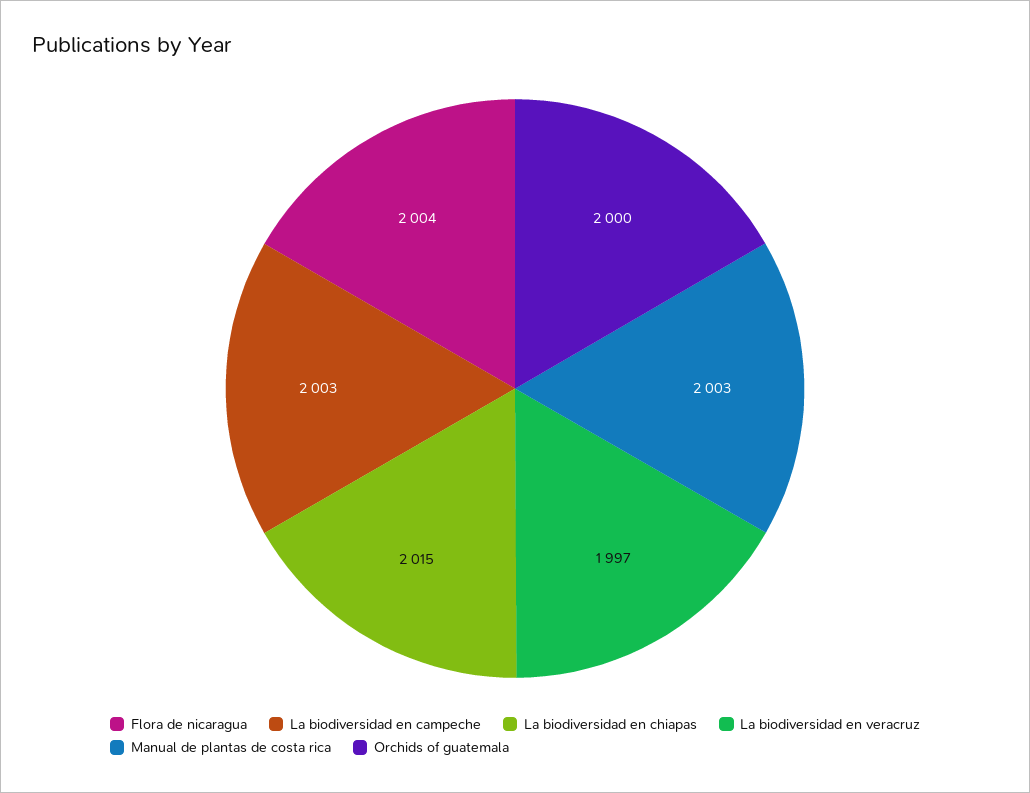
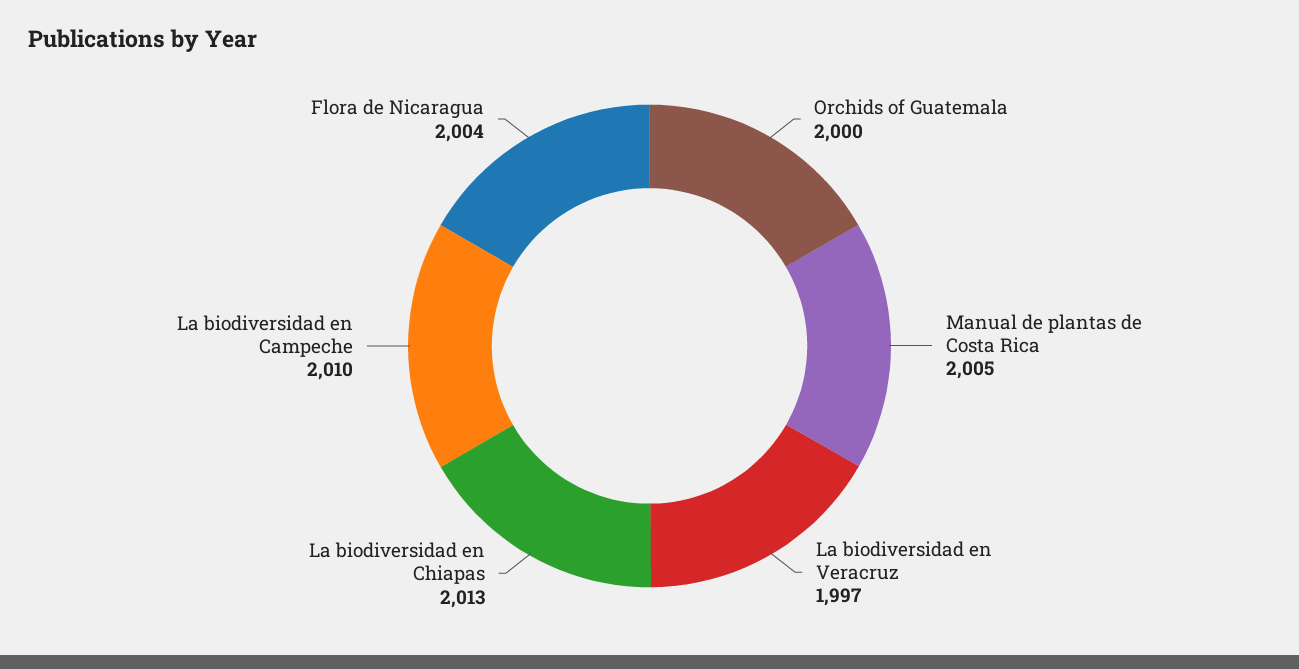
La biodiversidad en campeche: 2003 -> 2010
La biodiversidad en chiapas: 2015 -> 2013
Manual de plantas de costa rica: 2003 -> 2005

